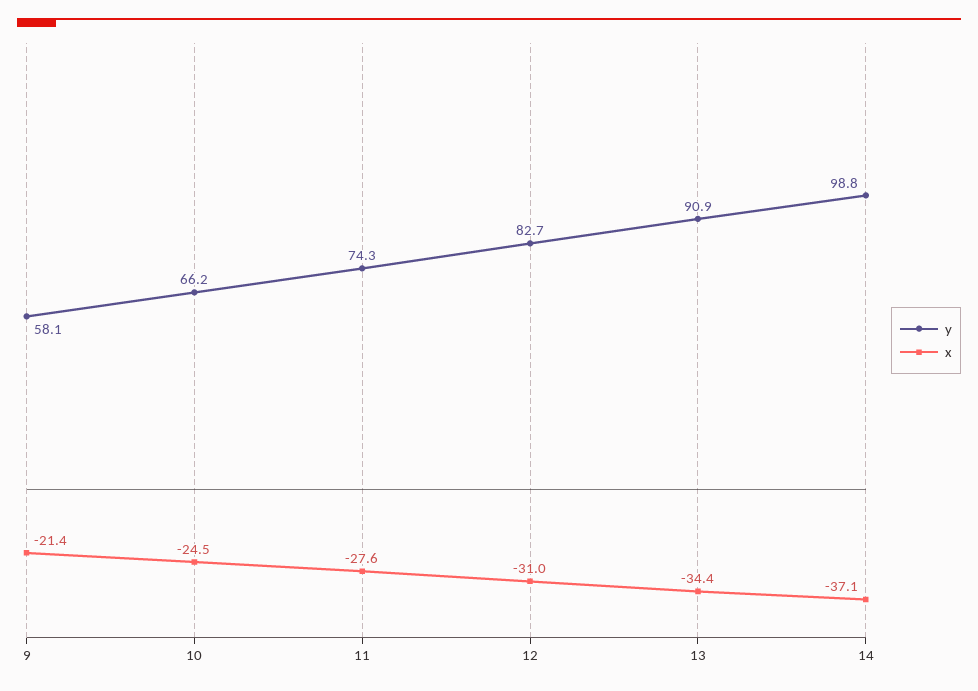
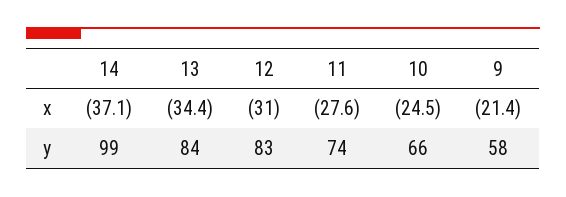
y, 13: 90.9 -> 84

